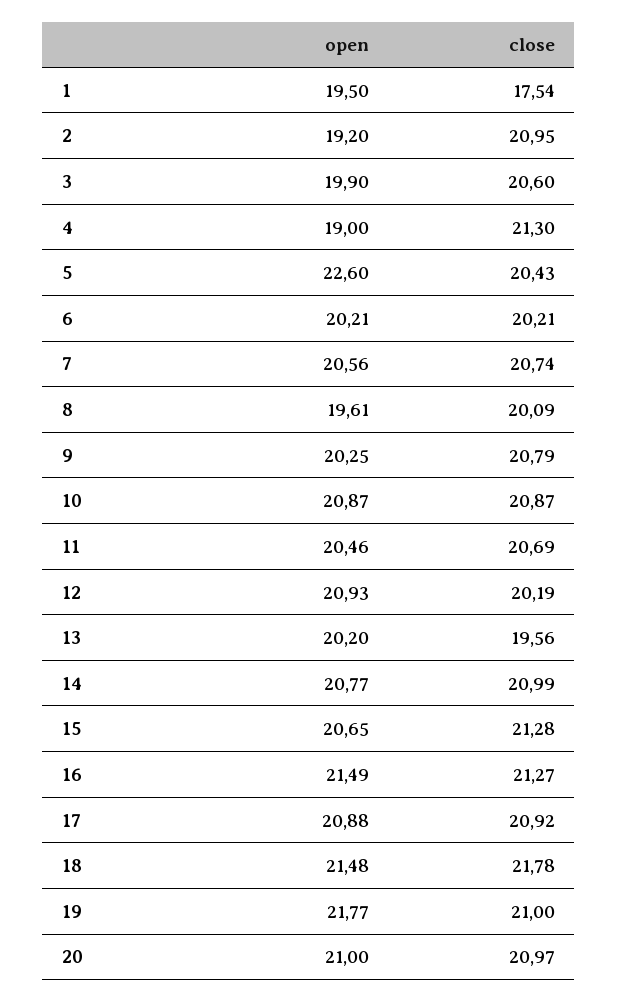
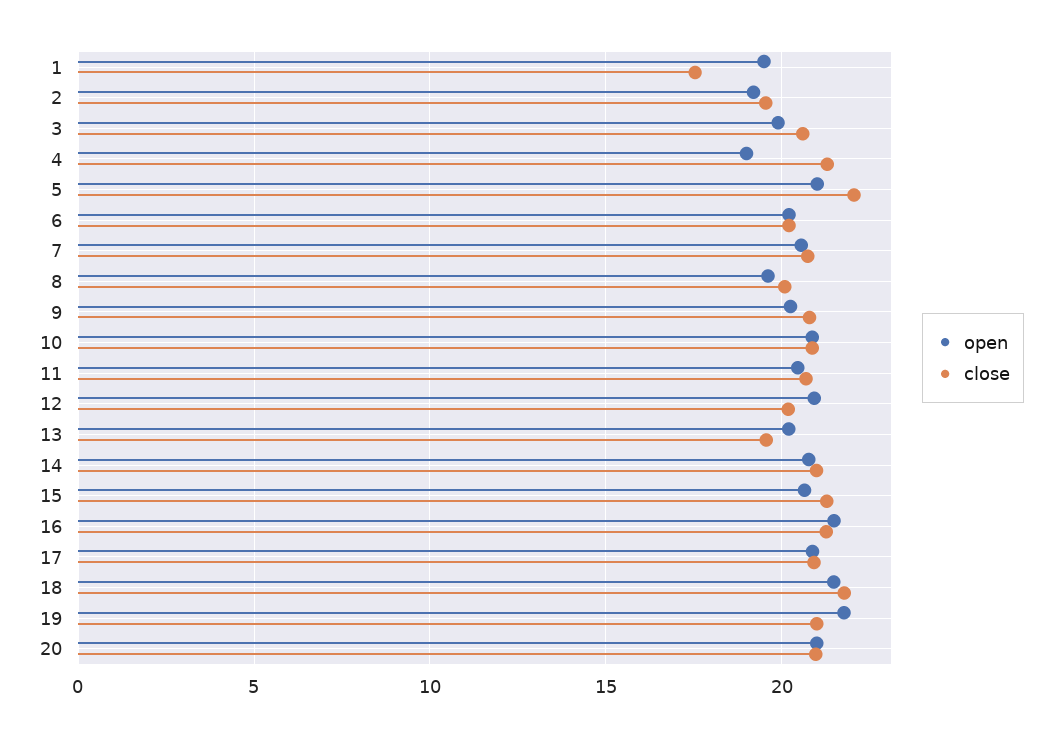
close, 2: 20.95 -> 19.5
open, 5: 22.6 -> 21
close, 5: 20.43 -> 22

